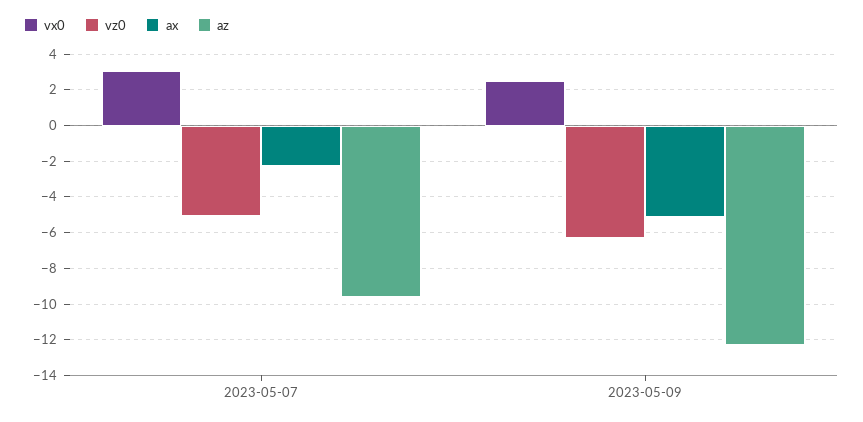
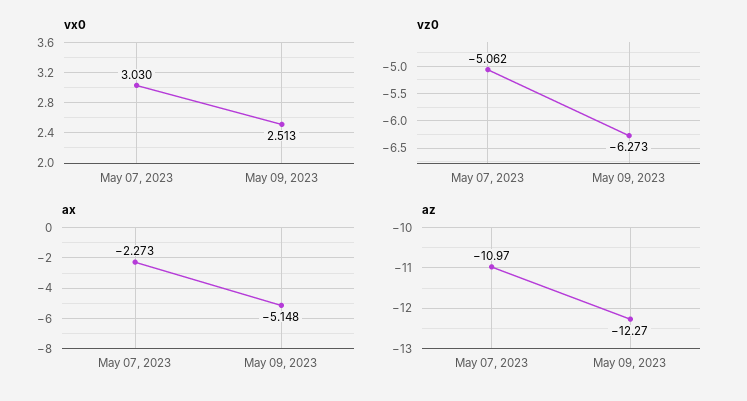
az, 2023-05-07: -9.5 -> -10.97

